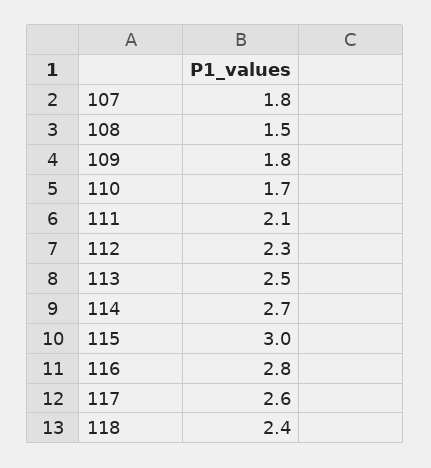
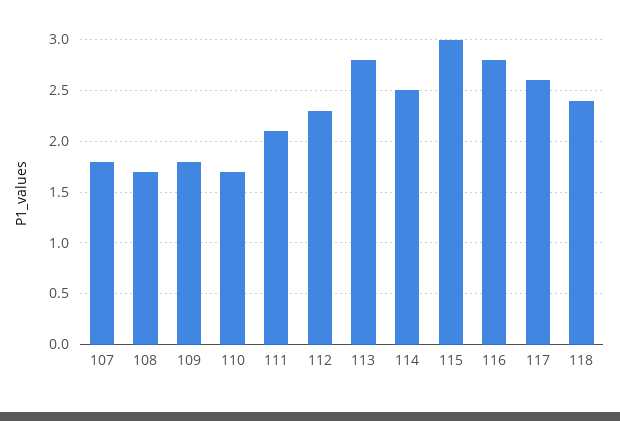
108: 1.5 -> 1.7
113: 2.5 -> 2.8
114: 2.7 -> 2.5

